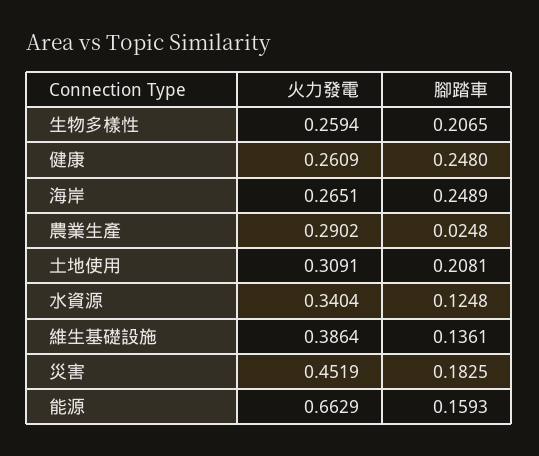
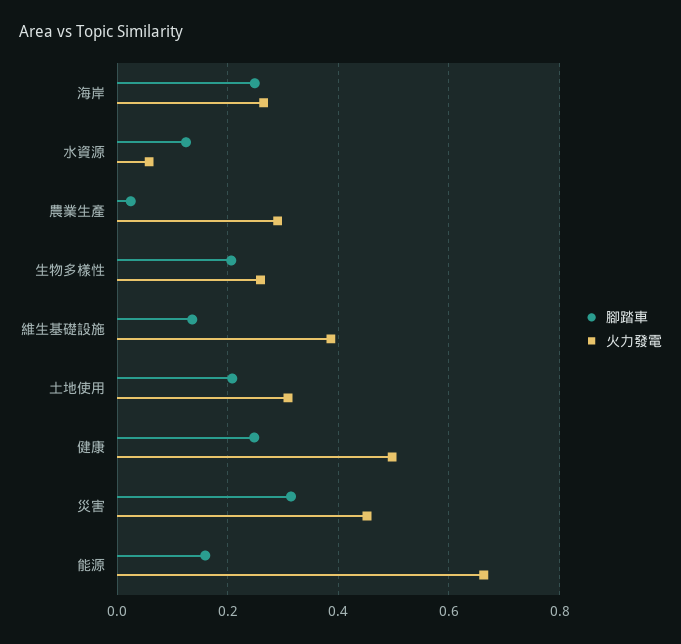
火力發電, 健康: 0.2609 -> 0.5
火力發電, 水資源: 0.3404 -> 0.06
腳踏車, 災害: 0.1825 -> 0.32

